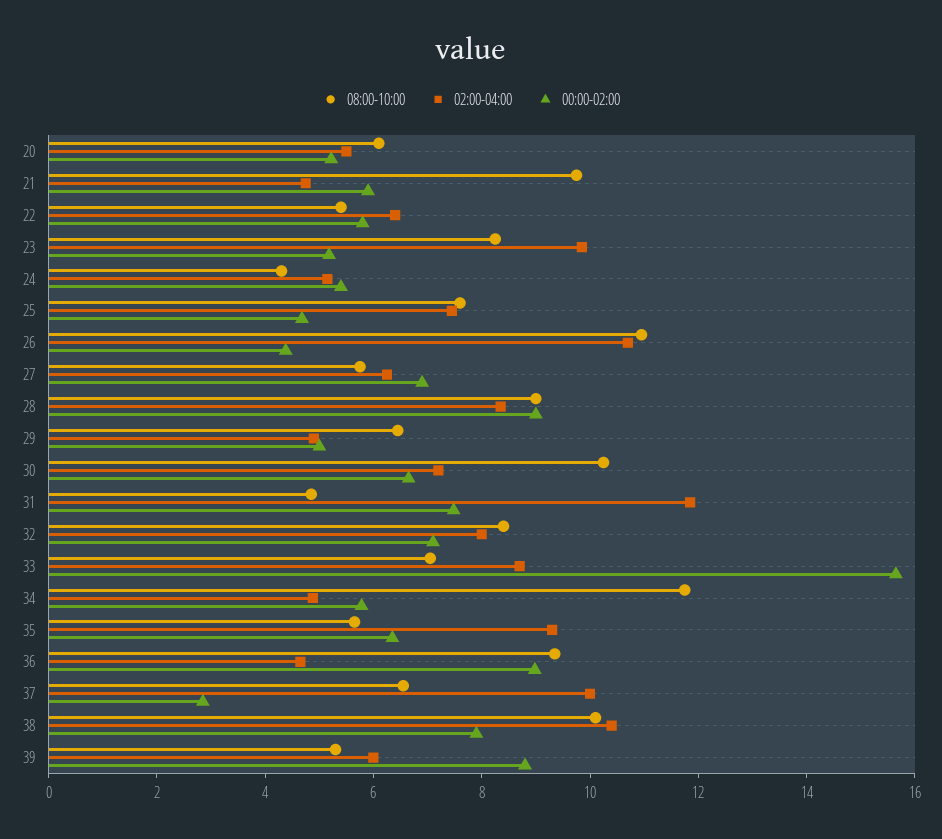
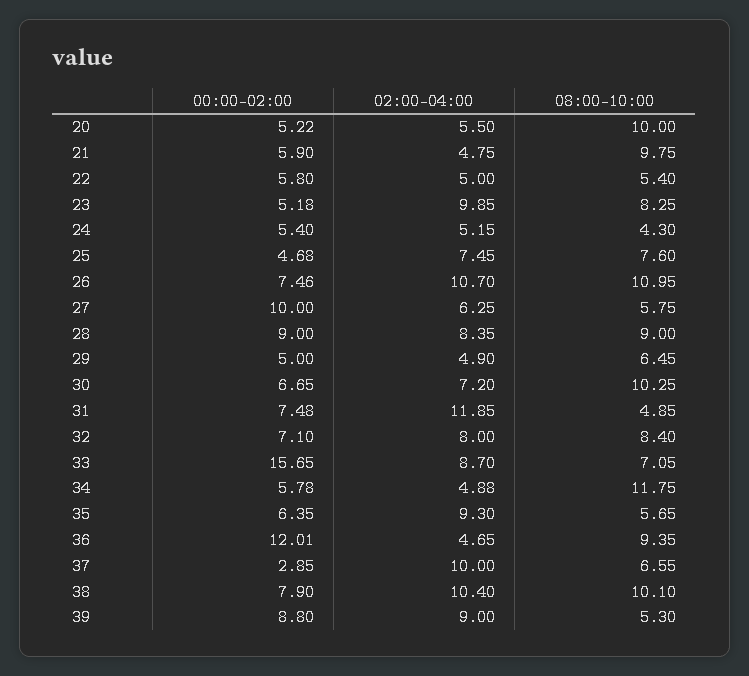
08:00-10:00, 20: 6 -> 10
02:00-04:00, 22: 6.5 -> 5
00:00-02:00, 26: 4.5 -> 7.46
00:00-02:00, 27: 7 -> 10
00:00-02:00, 36: 9 -> 12.01
02:00-04:00, 39: 6 -> 9

